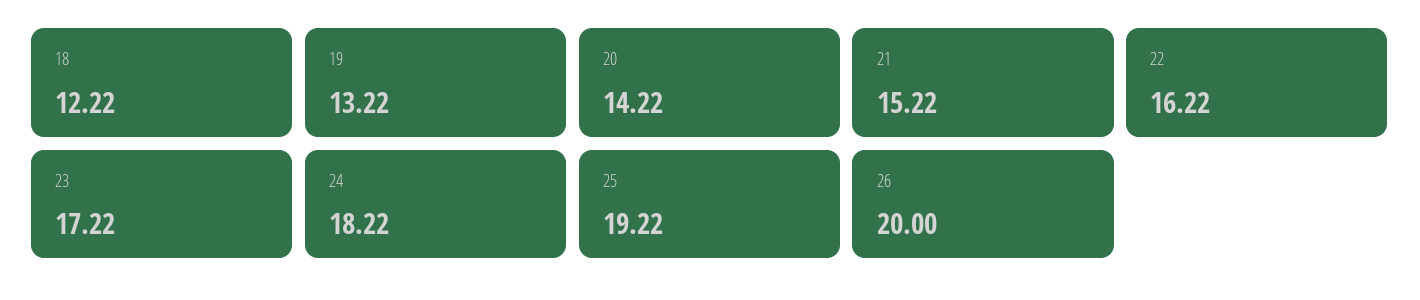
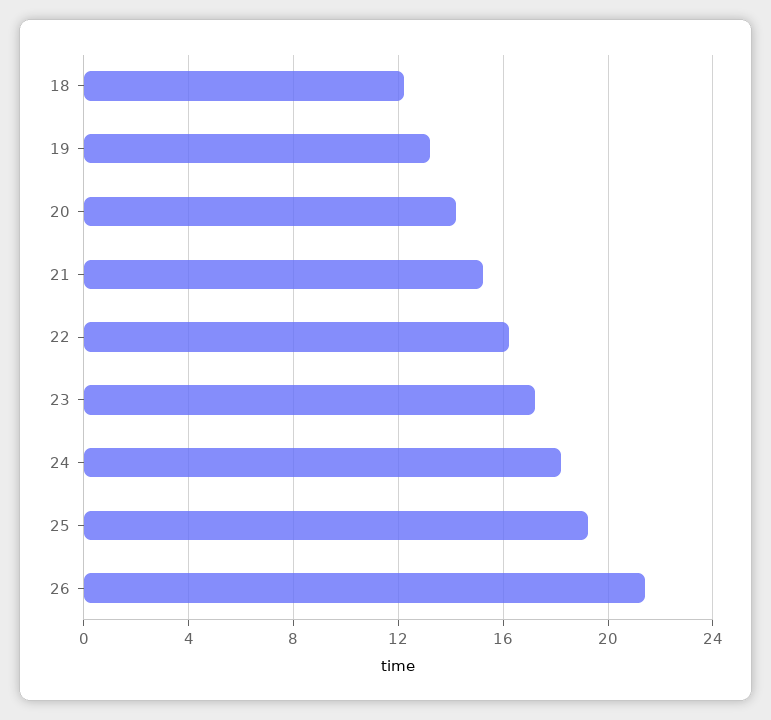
26: 20 -> 21.5

